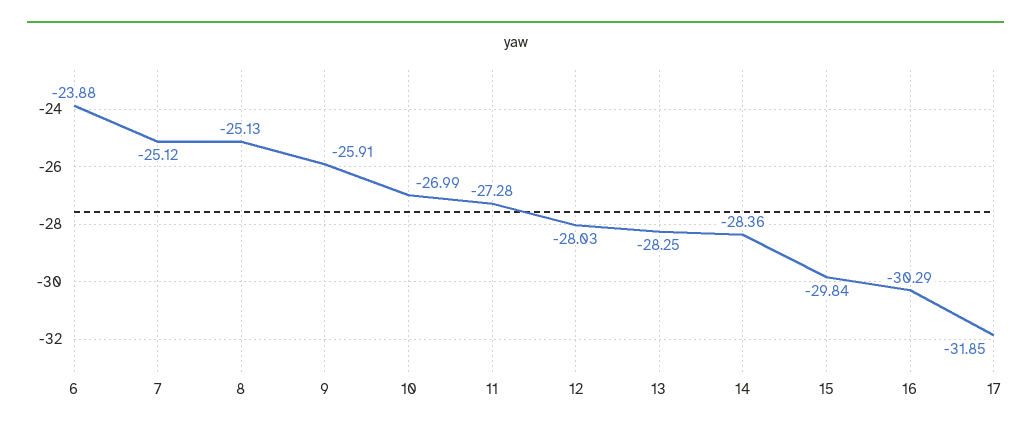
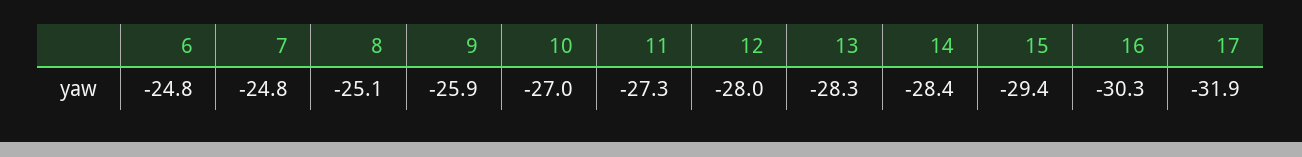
6: -23.88 -> -24.8
7: -25.12 -> -24.8
15: -29.84 -> -29.4

